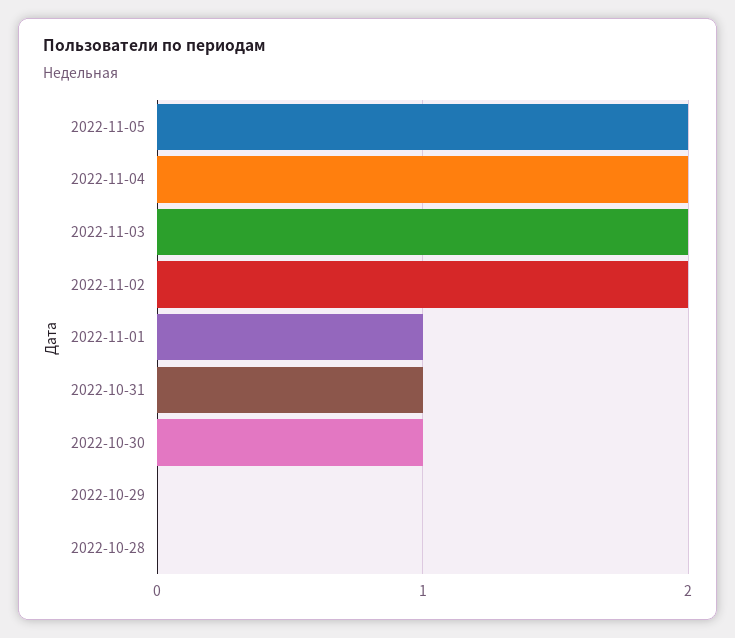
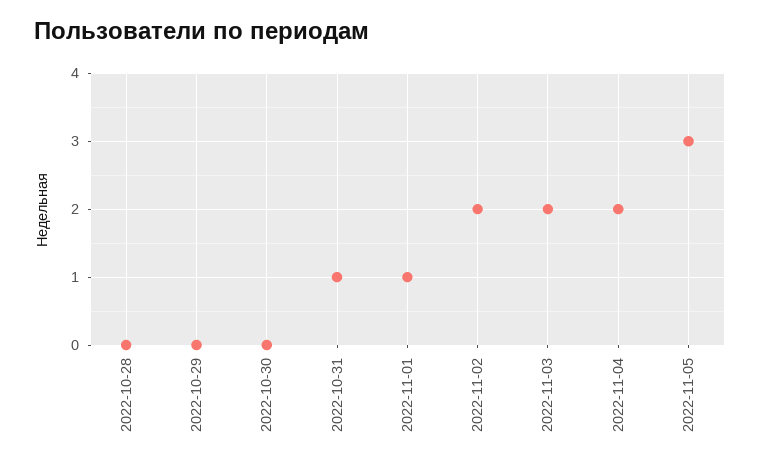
2022-11-05: 2 -> 3
2022-10-30: 1 -> 0

